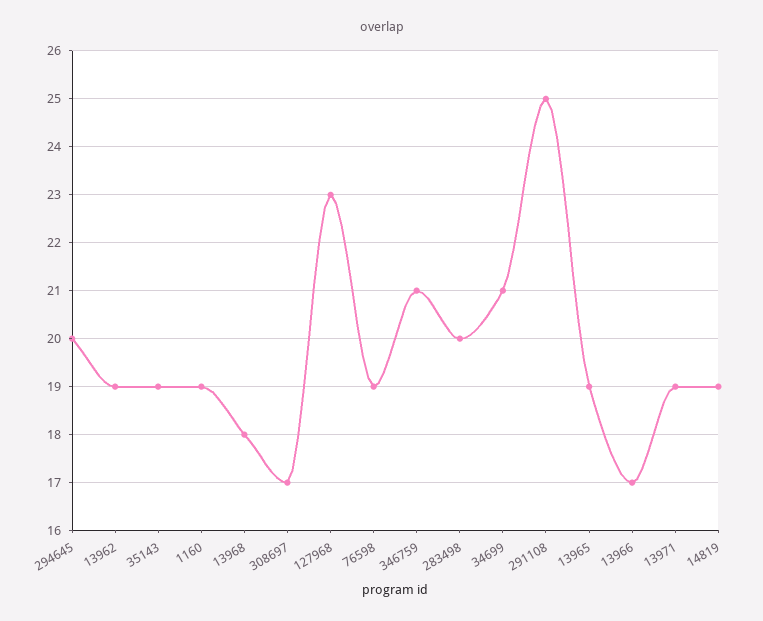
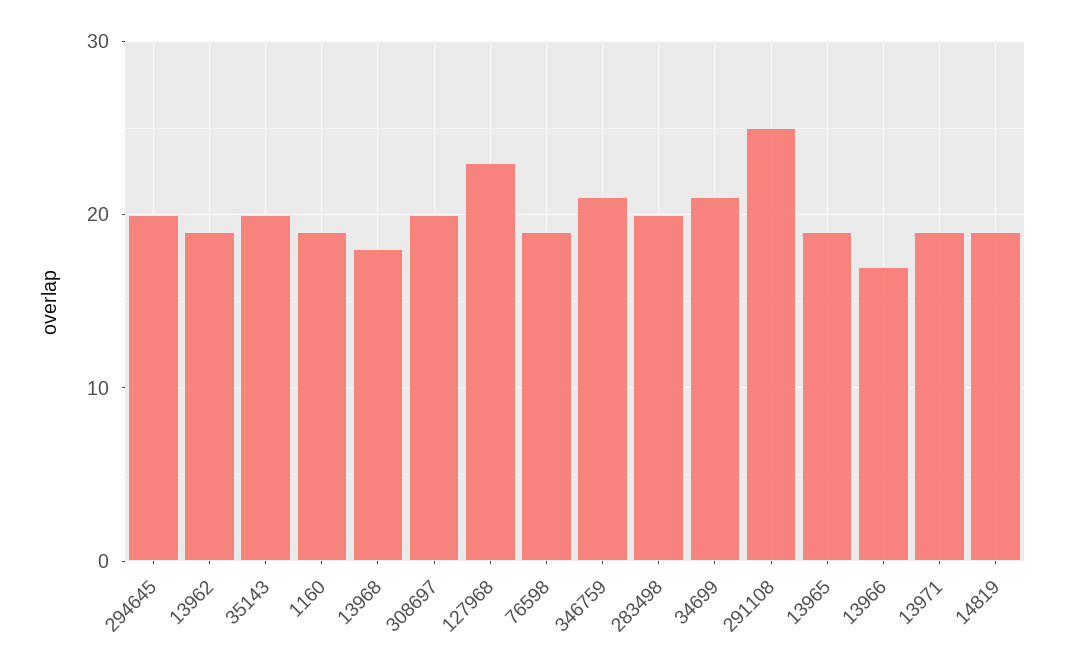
35143: 19 -> 20
308697: 17 -> 20

